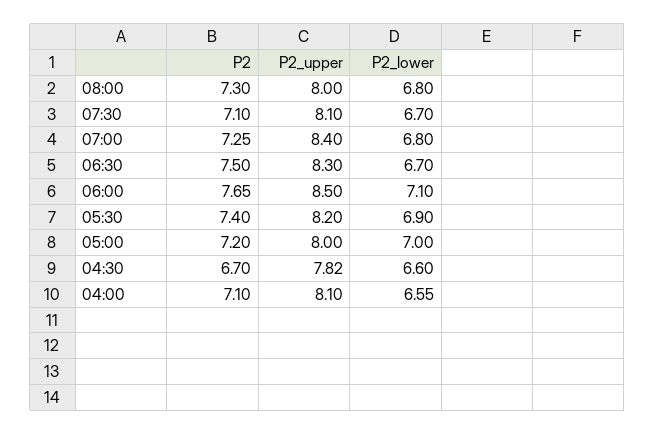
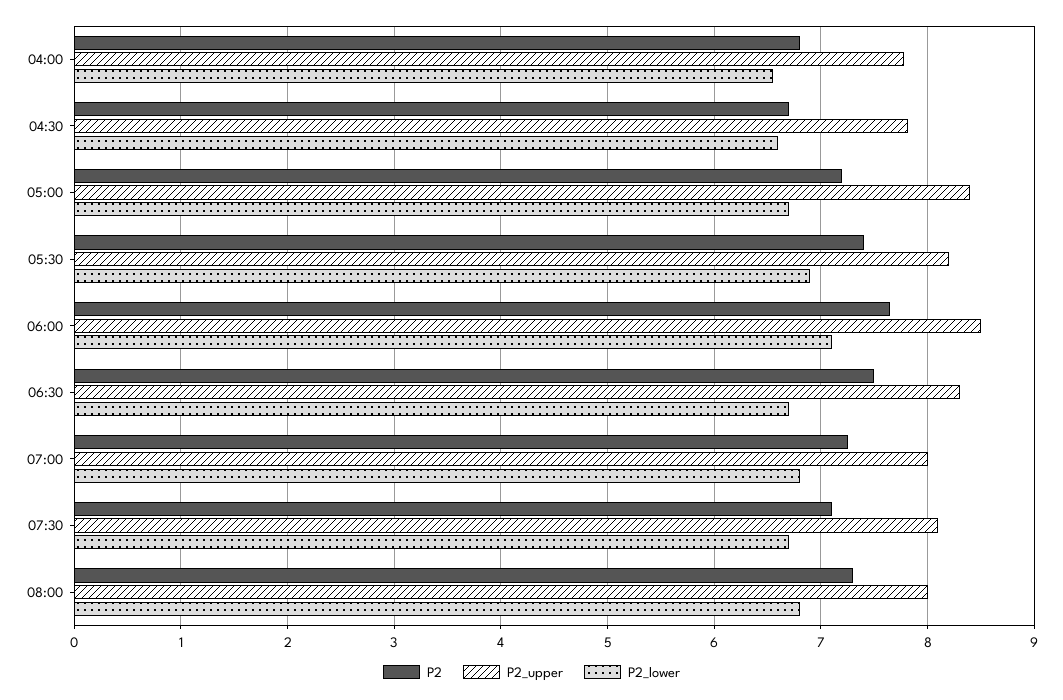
P2_upper, 07:00: 8.4 -> 8
P2_upper, 05:00: 8 -> 8.4
P2_lower, 05:00: 7 -> 6.7
P2, 04:00: 7.1 -> 6.8
P2_upper, 04:00: 8.1 -> 7.8

